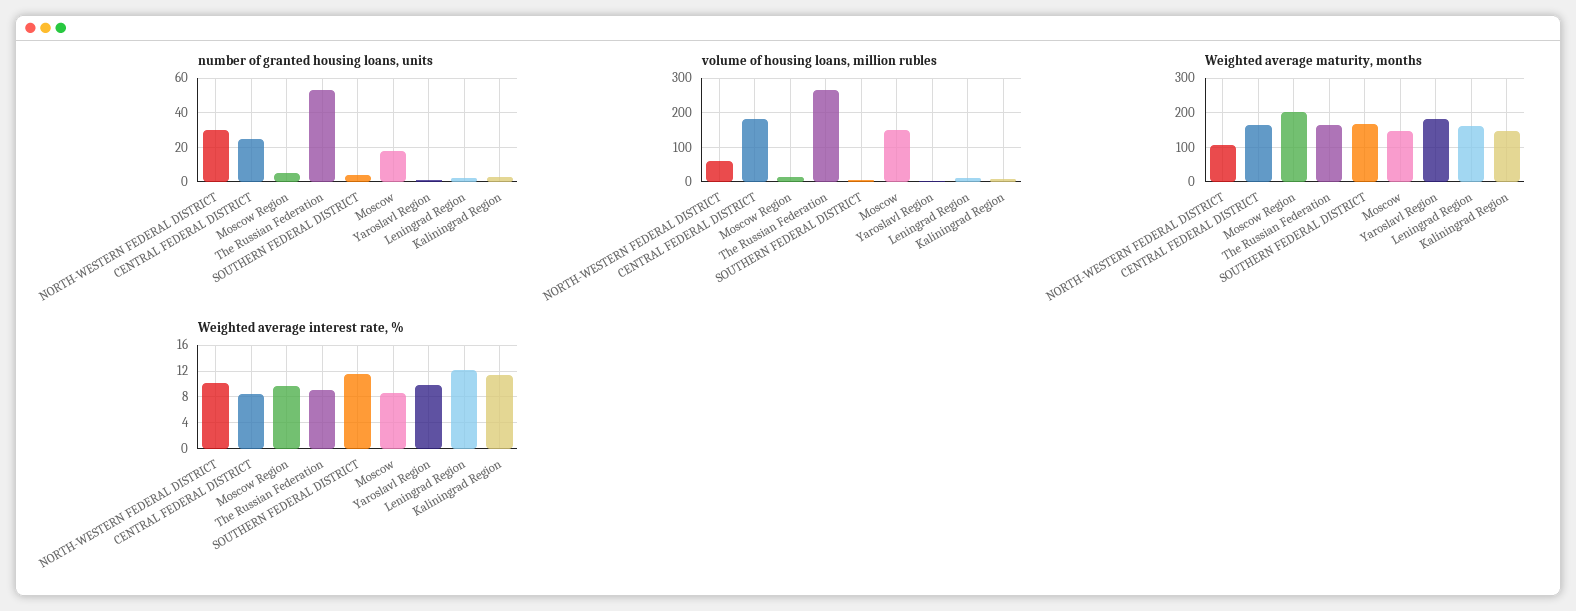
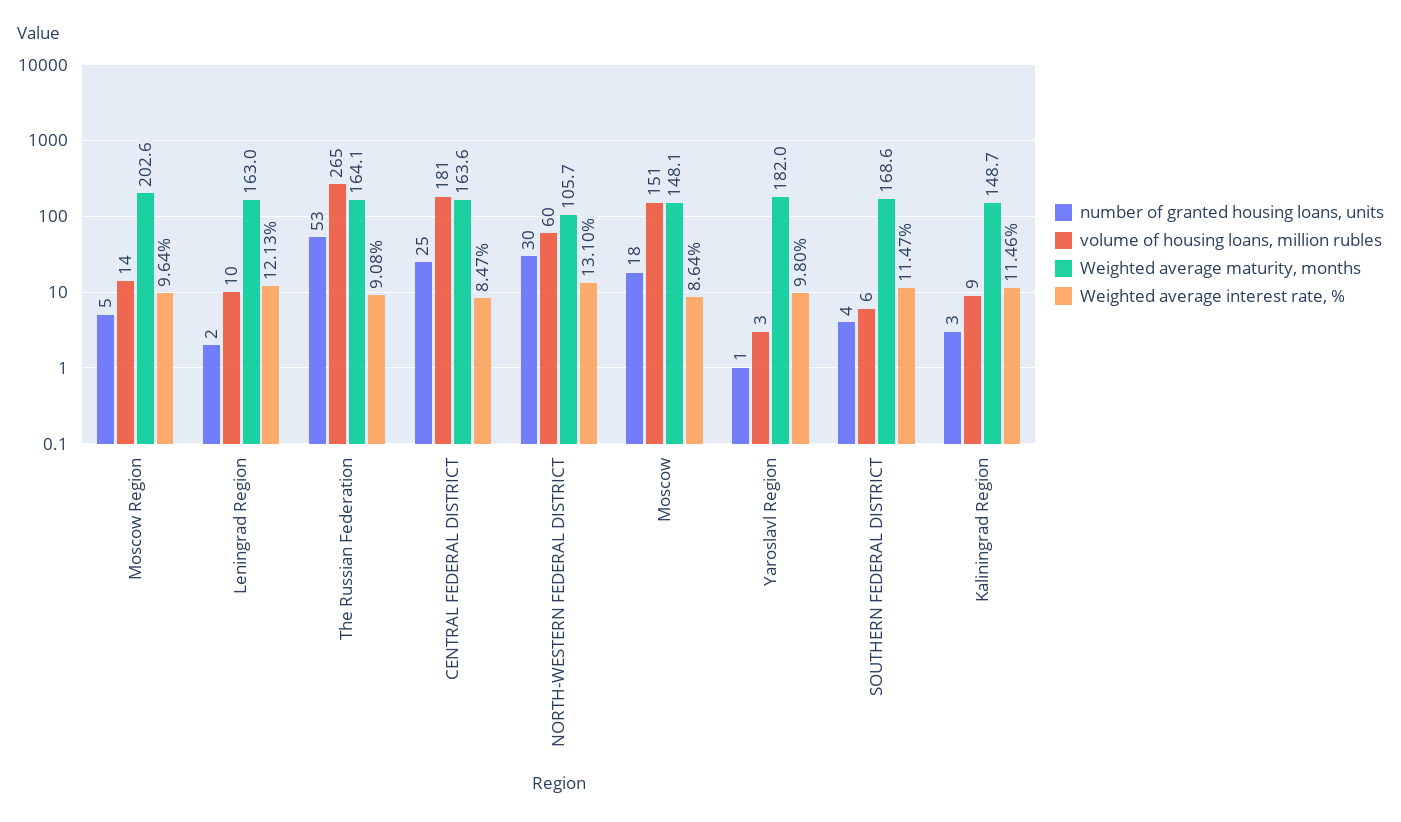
Weighted average interest rate, %, NORTH-WESTERN FEDERAL DISTRICT: 10 -> 13.1

